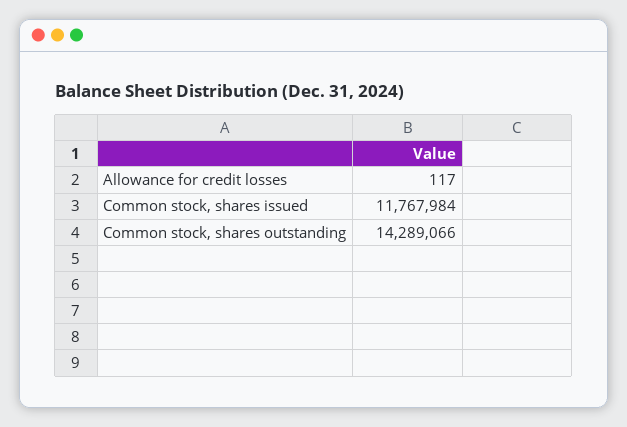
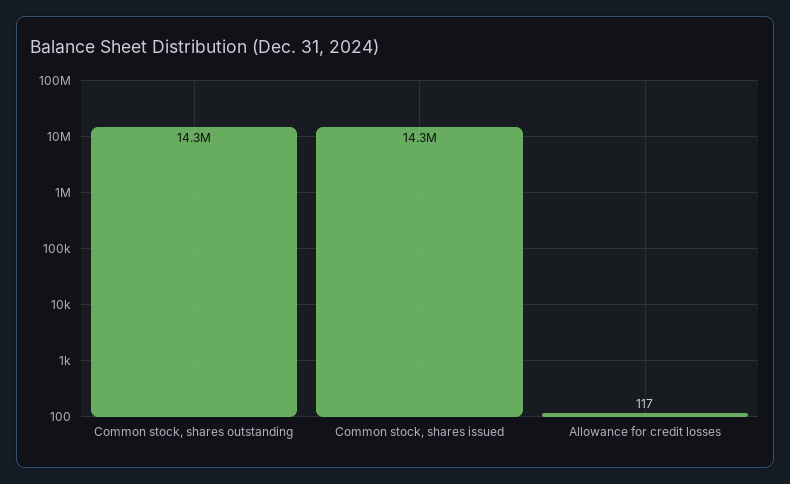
Common stock, shares issued: 11767984 -> 14300000

